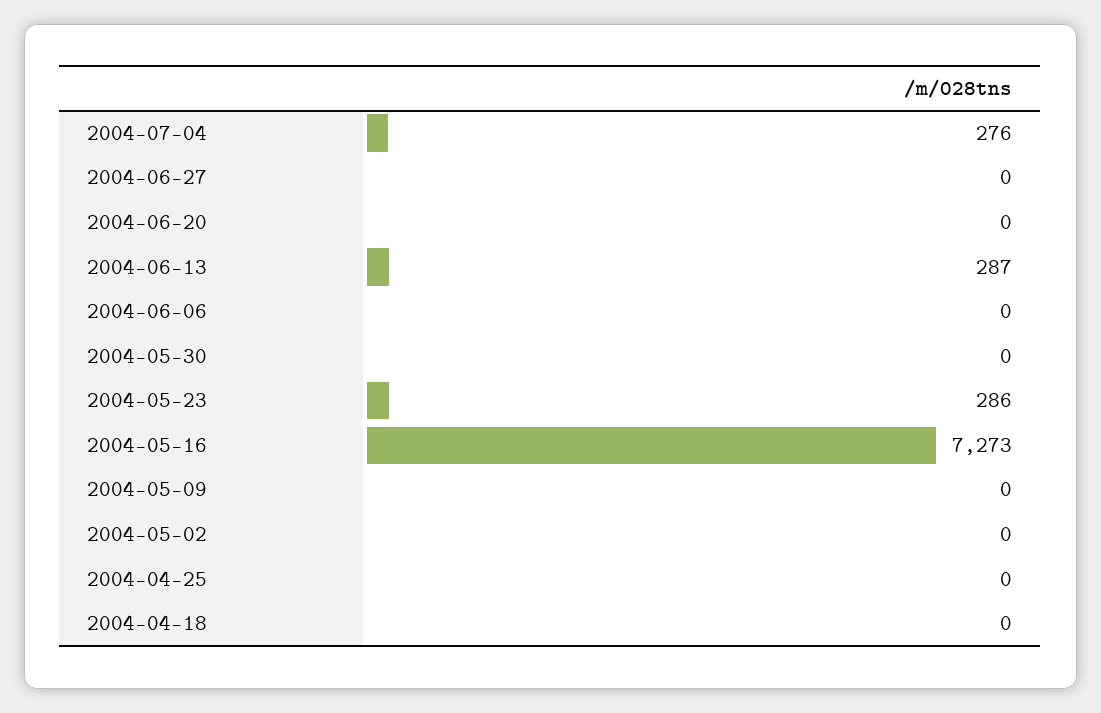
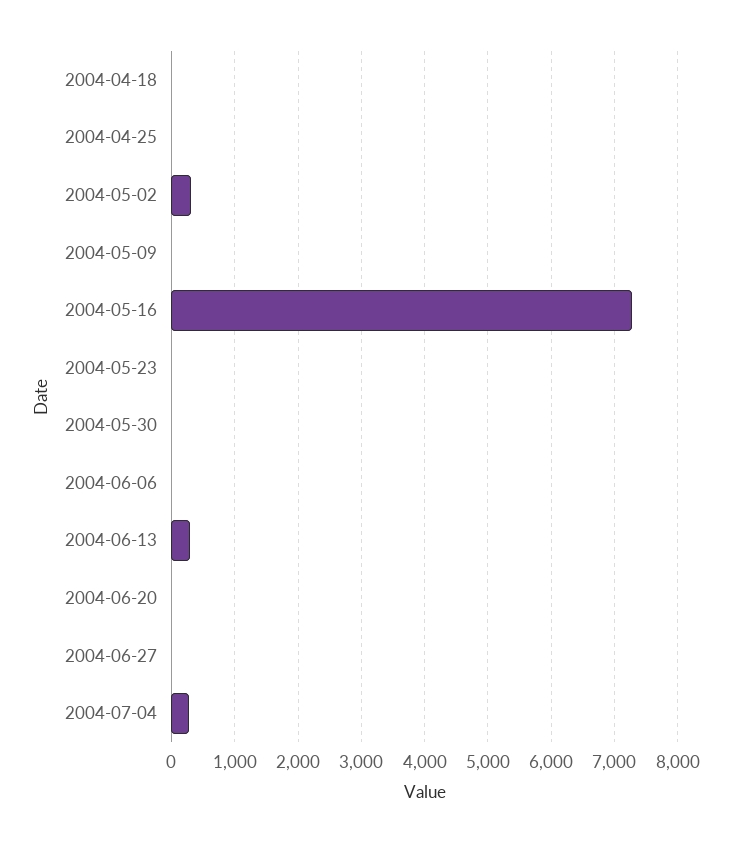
2004-05-23: 286 -> 0
2004-05-02: 0 -> 300

